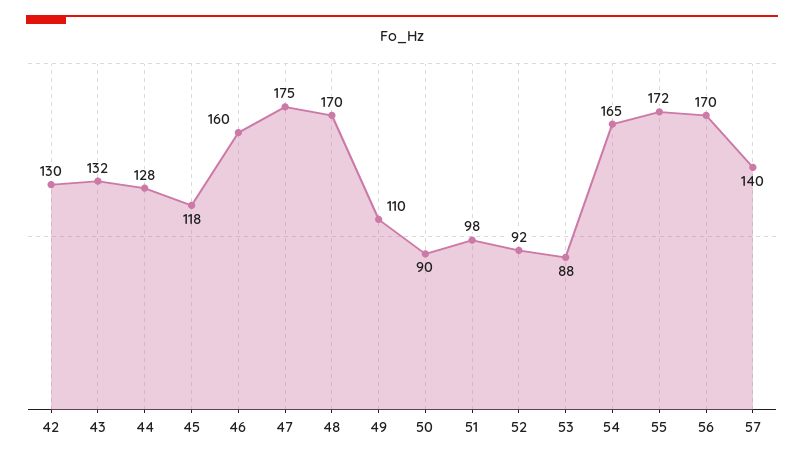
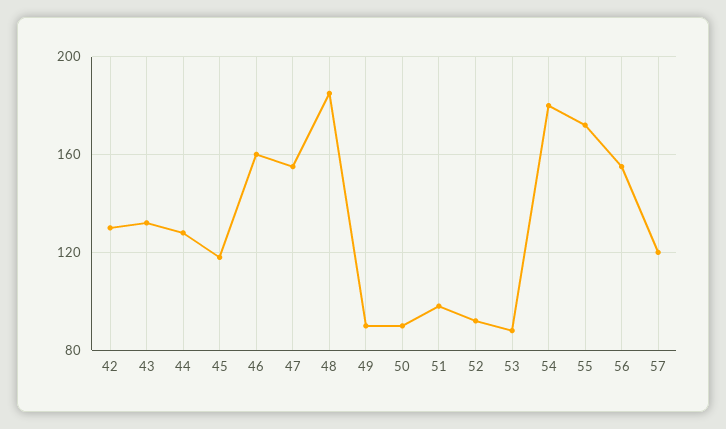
47: 175 -> 155
48: 170 -> 185
49: 110 -> 90
54: 165 -> 180
56: 170 -> 155
57: 140 -> 120

